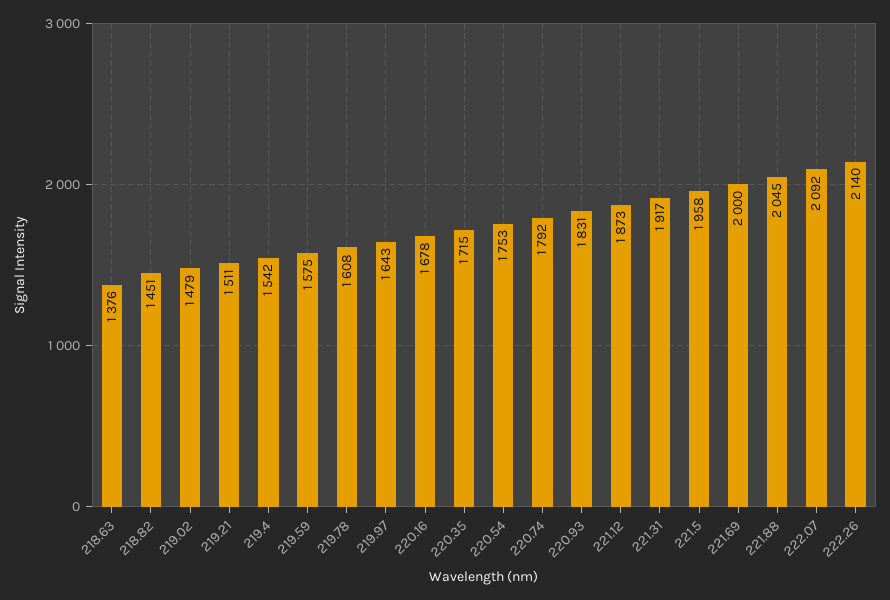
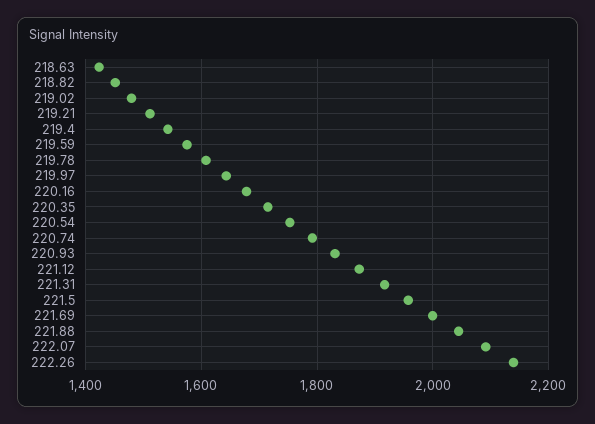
218.63: 1376 -> 1420

